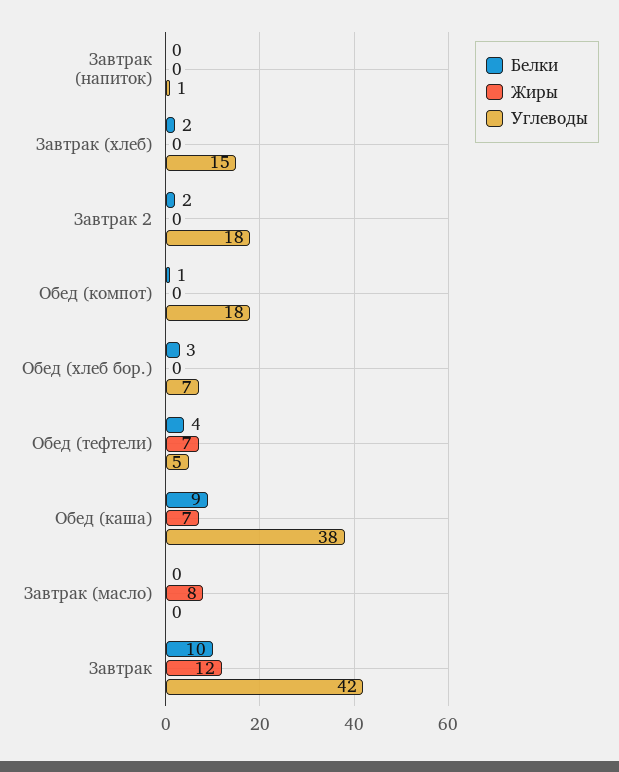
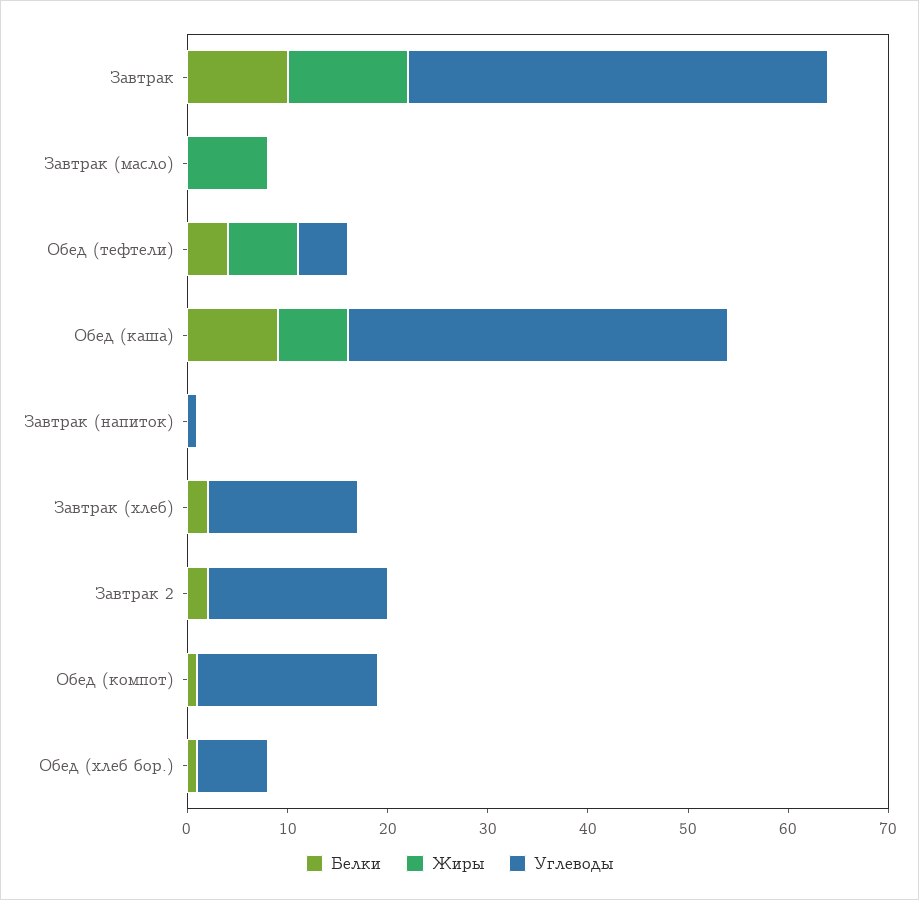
Белки, Обед (хлеб бор.): 3 -> 1

